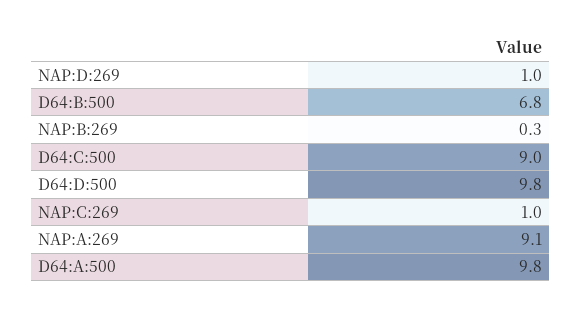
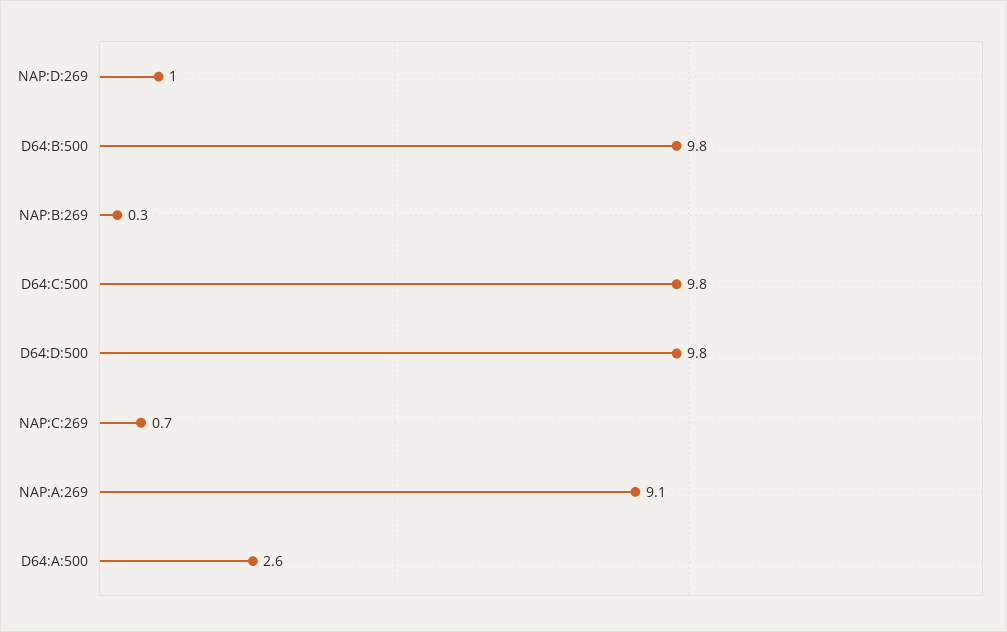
D64:B:500: 6.8 -> 9.8
D64:C:500: 9 -> 9.8
NAP:C:269: 1 -> 0.7
D64:A:500: 9.8 -> 2.6

